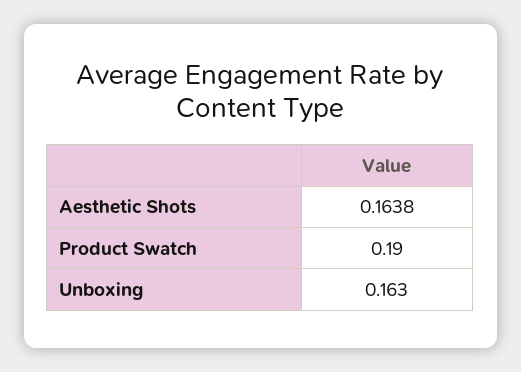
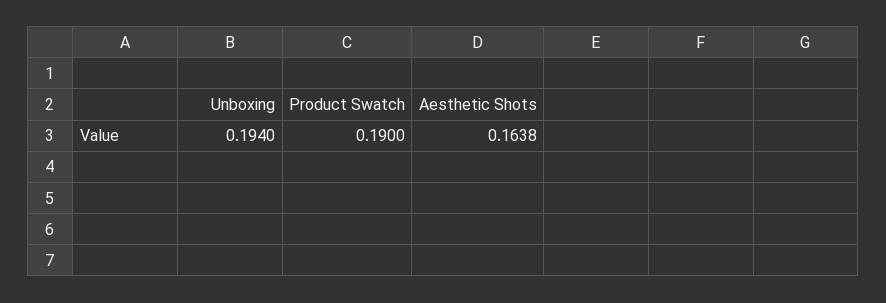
Unboxing: 0.163 -> 0.194

